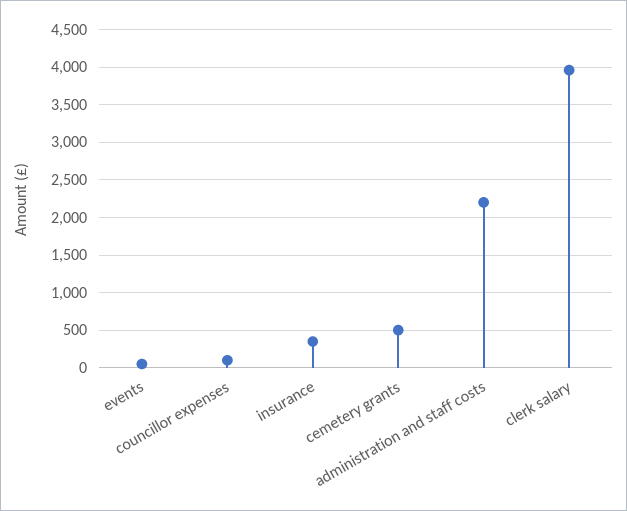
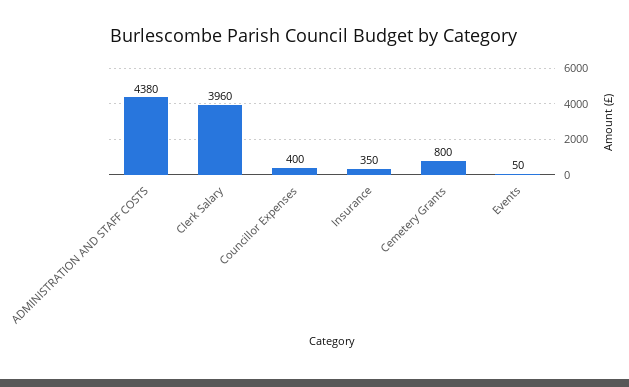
councillor expenses: 100 -> 400
cemetery grants: 500 -> 800
administration and staff costs: 2200 -> 4380

